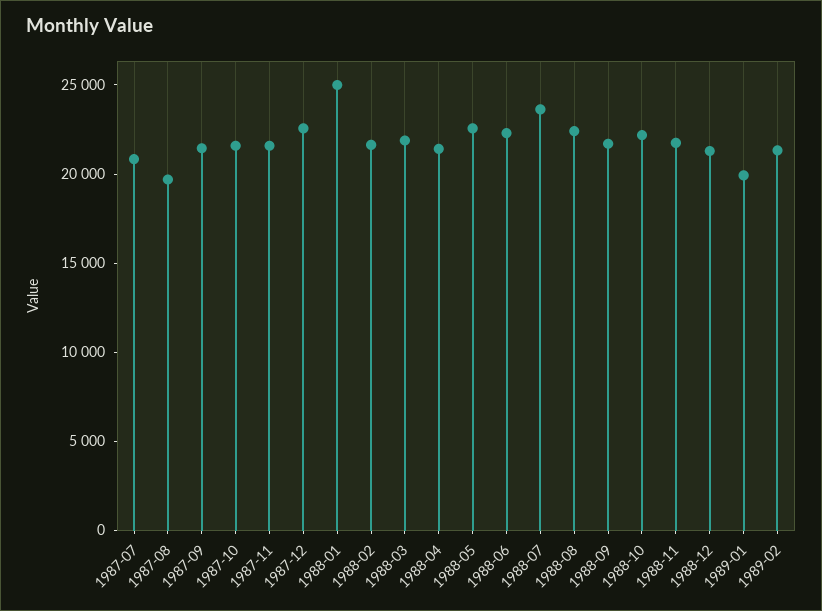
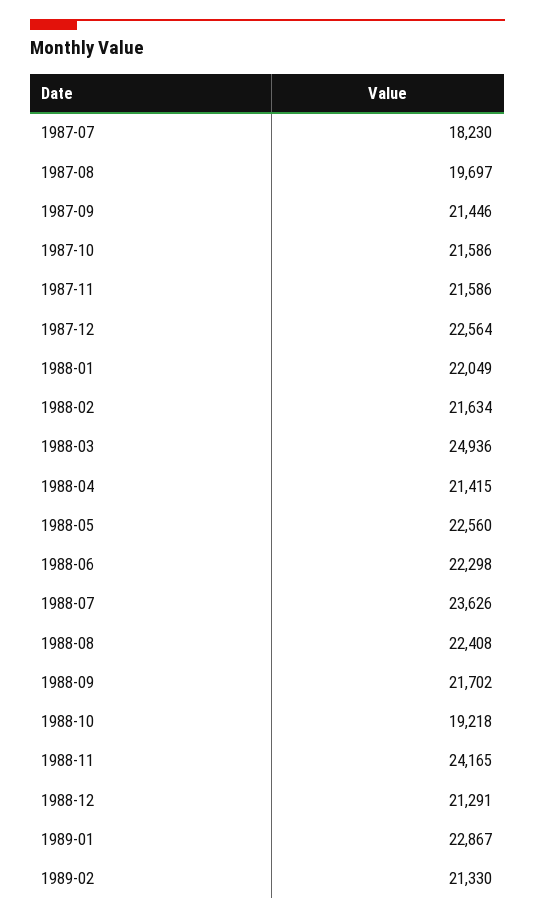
1987-07: 21000 -> 18230
1988-01: 25000 -> 22049
1988-03: 22000 -> 24936
1988-10: 22000 -> 19218
1988-11: 22000 -> 24165
1989-01: 20000 -> 22867

